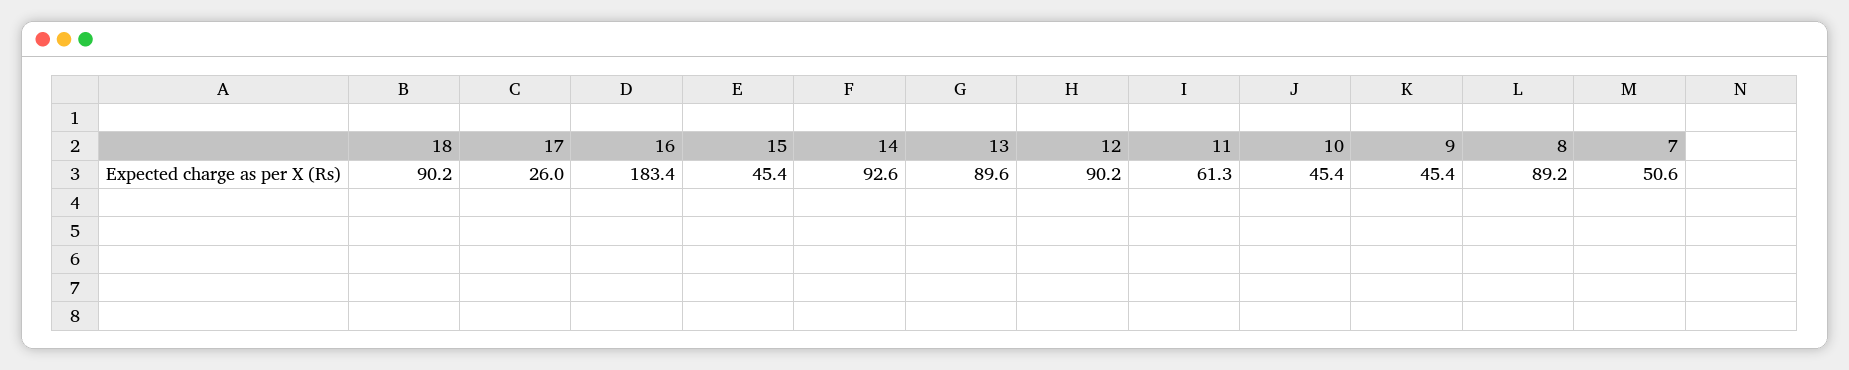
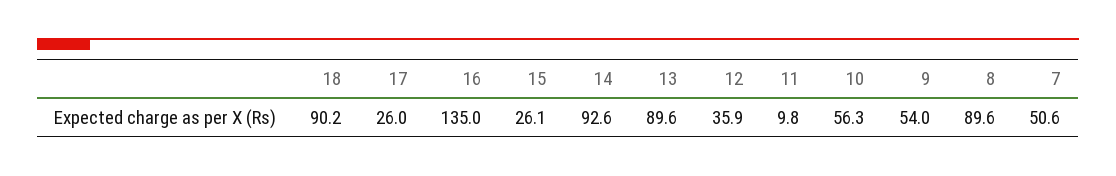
16: 183.4 -> 135
15: 45.4 -> 26.1
12: 90.2 -> 35.9
11: 61.3 -> 9.8
10: 45.4 -> 56.3
9: 45.4 -> 54
8: 89.2 -> 89.6

